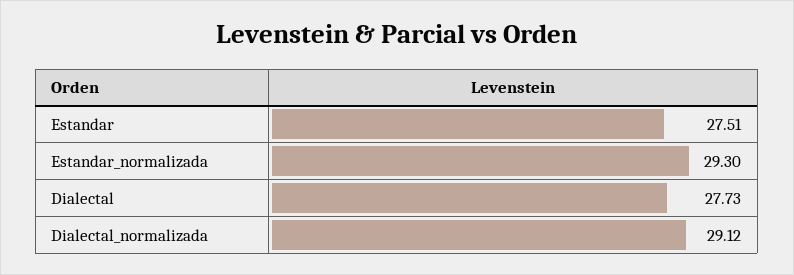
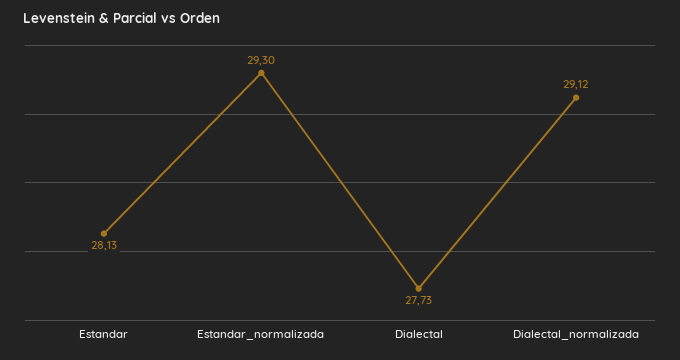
Estandar: 27.51 -> 28.13

